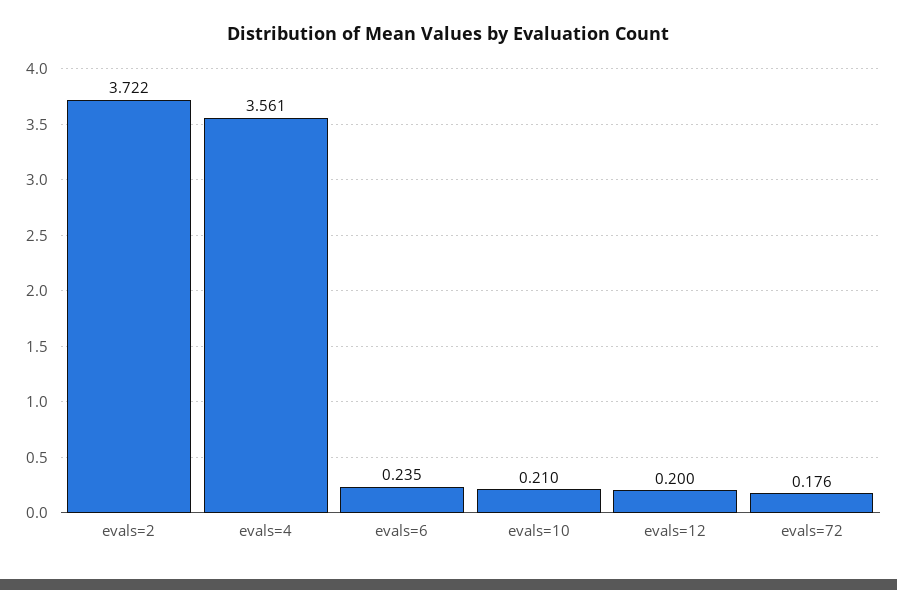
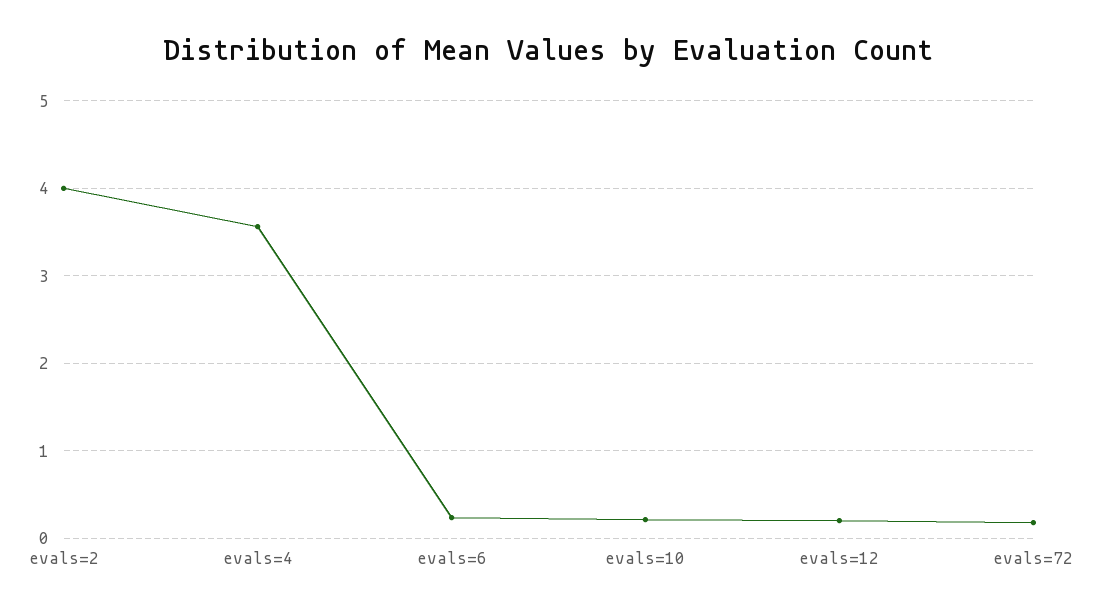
evals=2: 3.722 -> 4

